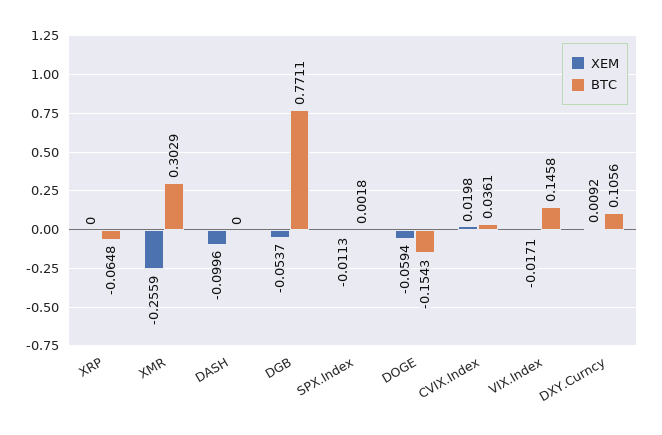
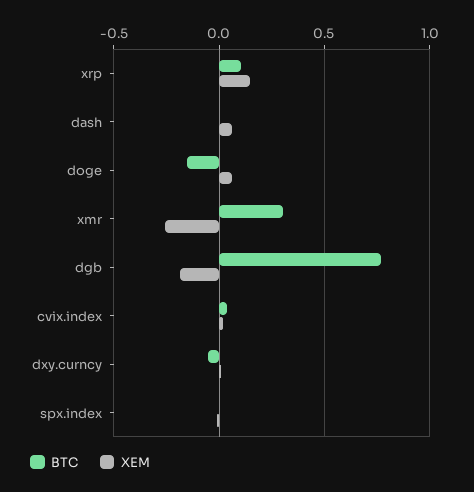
XEM, XRP: 0 -> 0.15
BTC, XRP: -0.0648 -> 0.1
XEM, DASH: -0.0996 -> 0.05
XEM, DGB: -0.0537 -> -0.2
XEM, DOGE: -0.0594 -> 0.05
XEM, VIX.Index: -0.0171 -> none
BTC, VIX.Index: 0.1458 -> none
BTC, DXY.Curncy: 0.1056 -> -0.05

